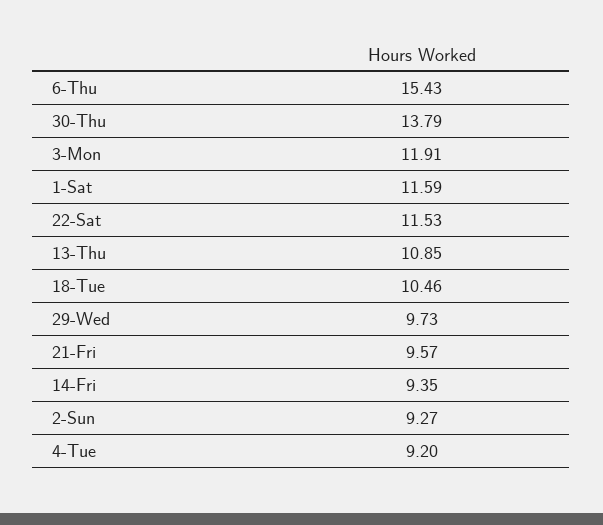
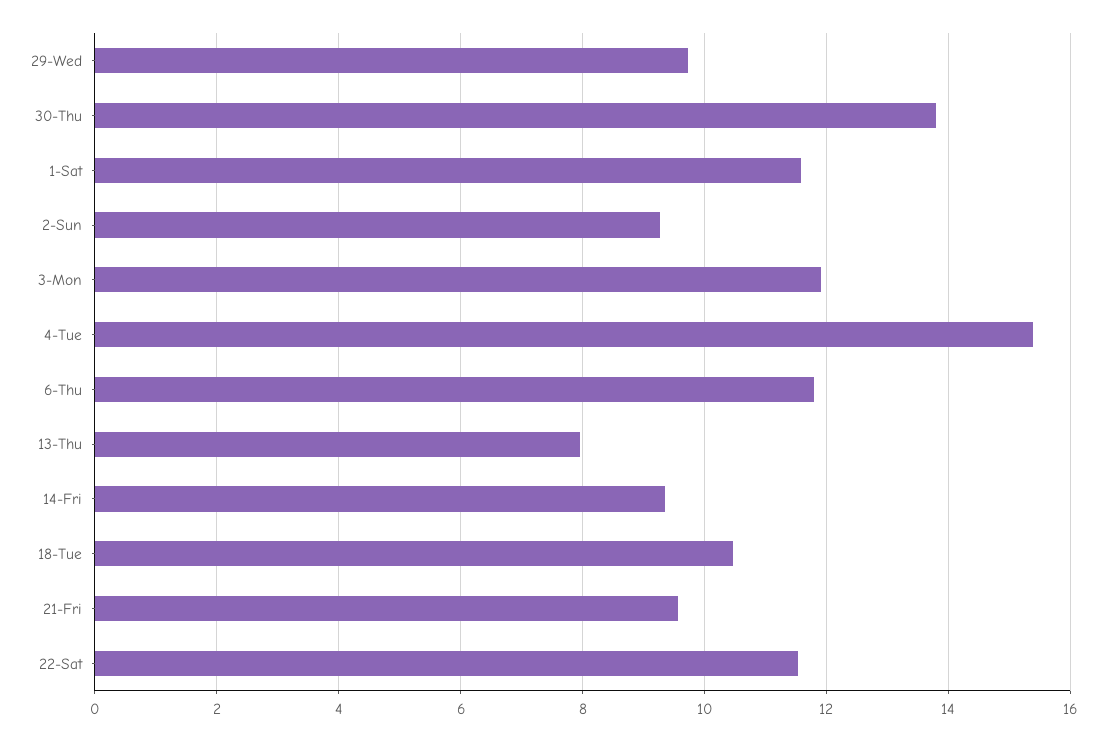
6-Thu: 15.43 -> 11.8
13-Thu: 10.85 -> 8
4-Tue: 9.2 -> 15.4

